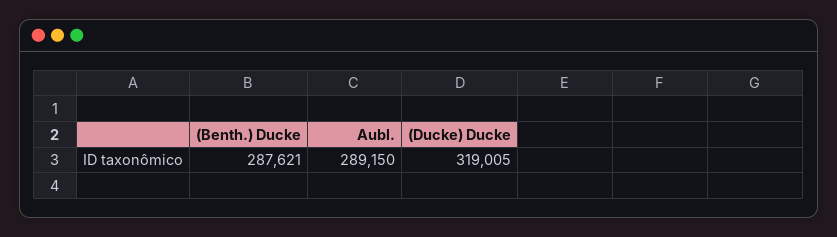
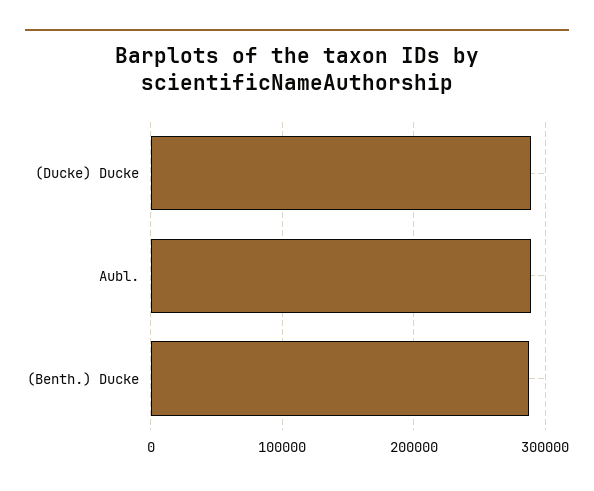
(Ducke) Ducke: 319005 -> 290000

